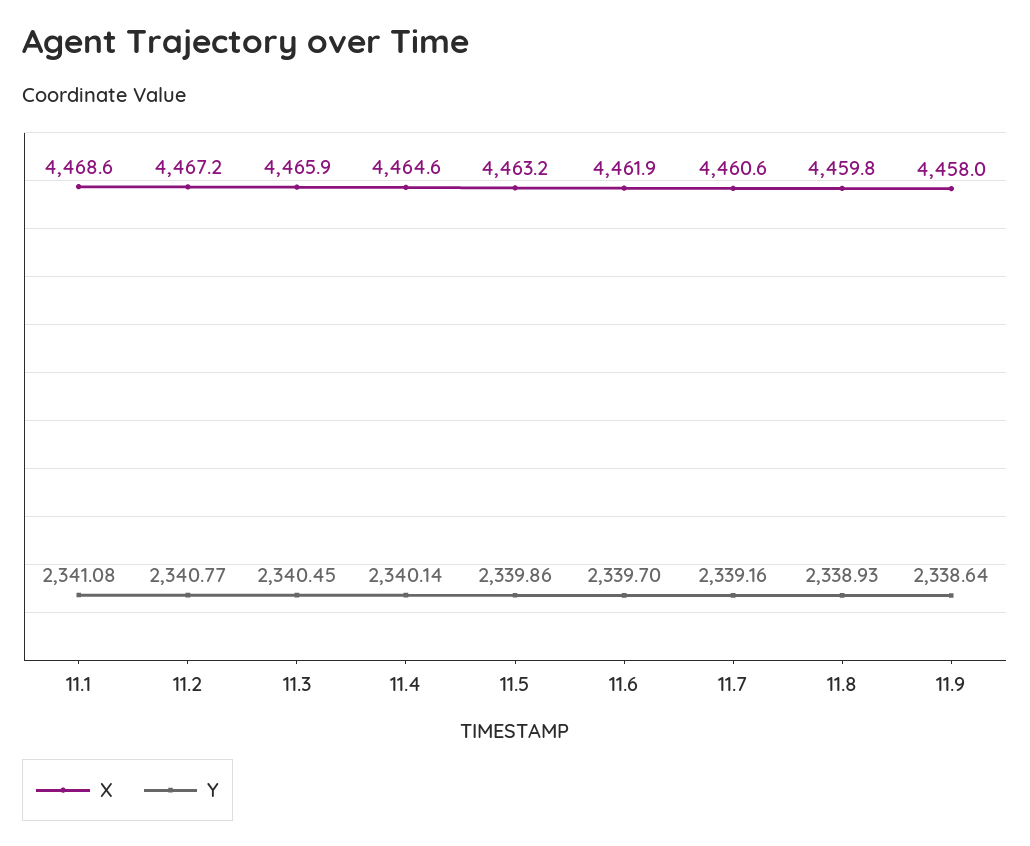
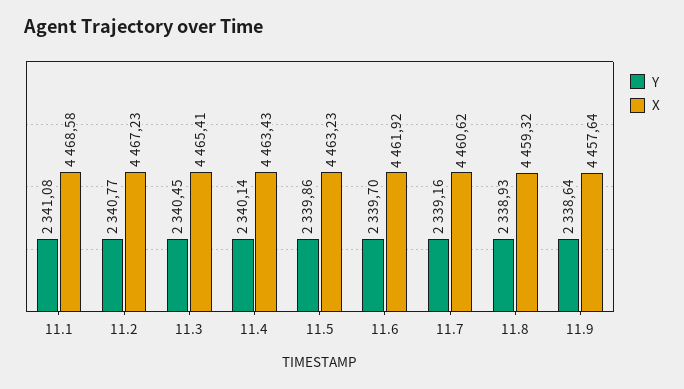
X, 11.3: 4465.9 -> 4465.41
X, 11.4: 4464.6 -> 4463.43
X, 11.8: 4459.8 -> 4459.32
X, 11.9: 4458 -> 4457.64

